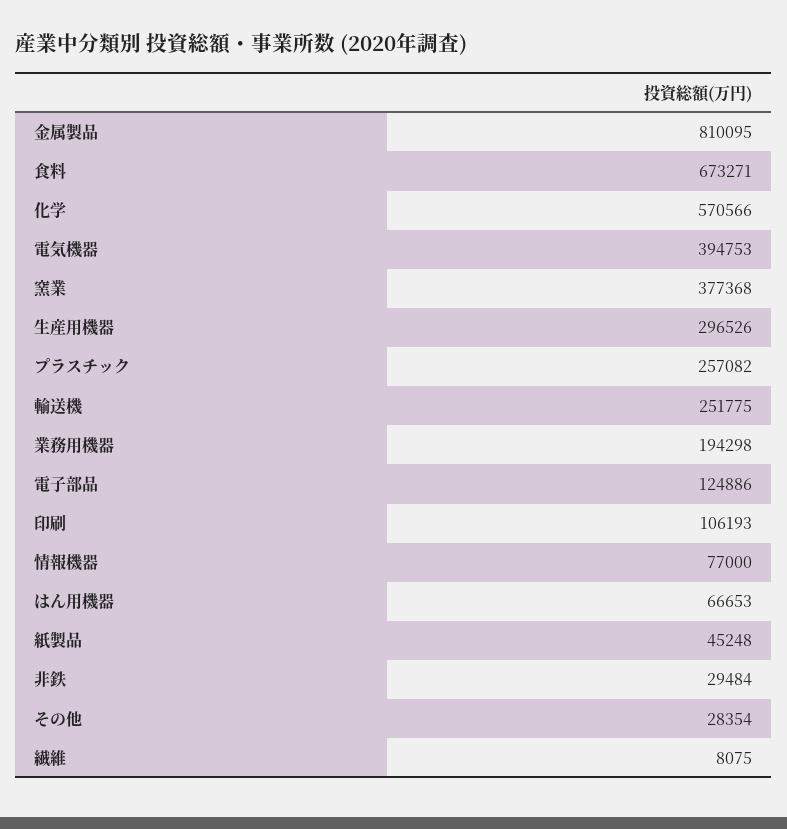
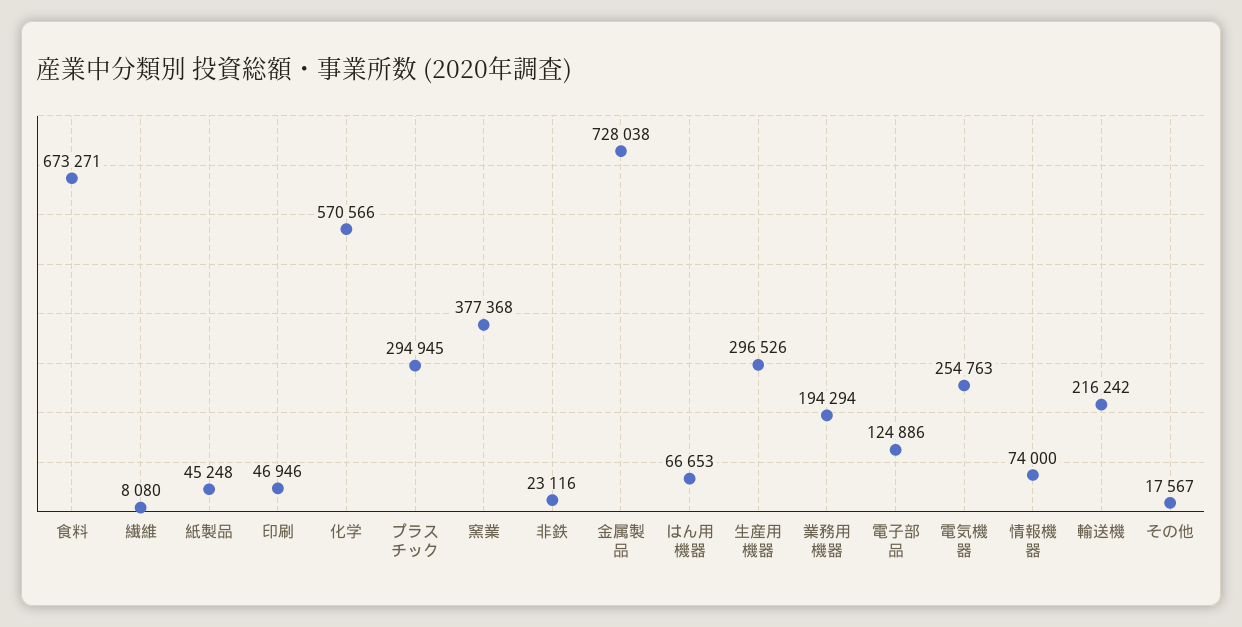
金属製品: 810095 -> 728038
電気機器: 394753 -> 254763
プラスチック: 257082 -> 294945
輸送機: 251775 -> 216242
業務用機器: 194298 -> 194294
印刷: 106193 -> 46946
情報機器: 77000 -> 74000
非鉄: 29484 -> 23116
その他: 28354 -> 17567
繊維: 8075 -> 8080

